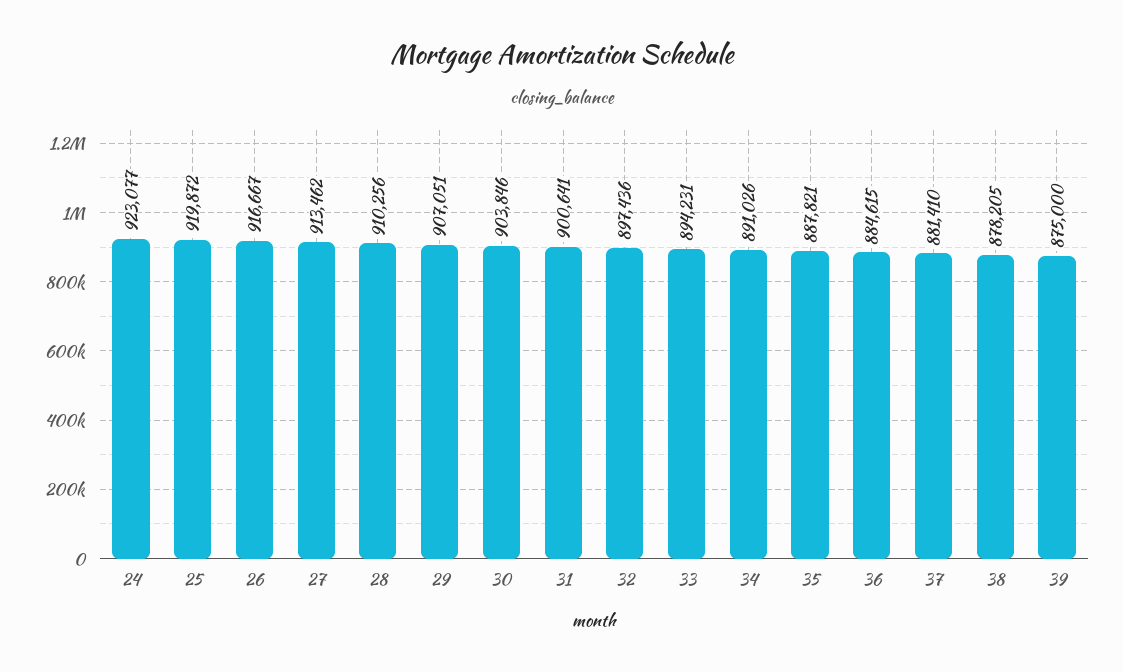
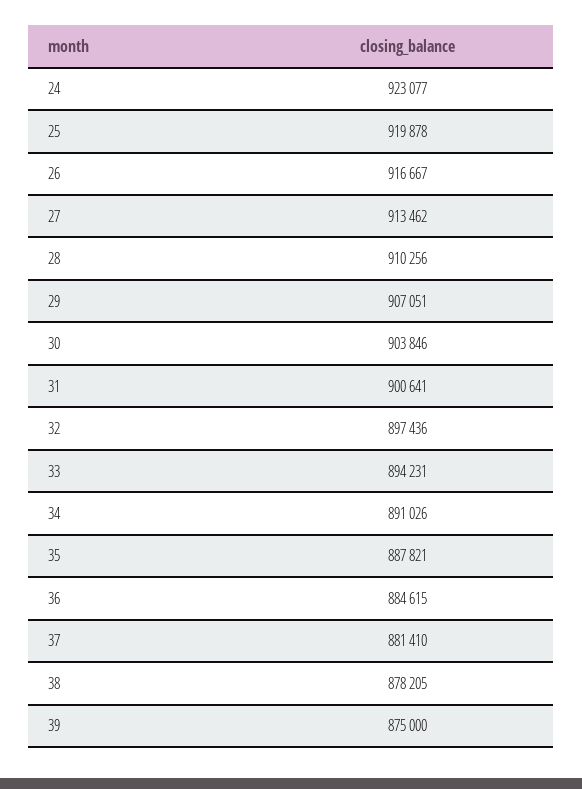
25: 919872 -> 919878

